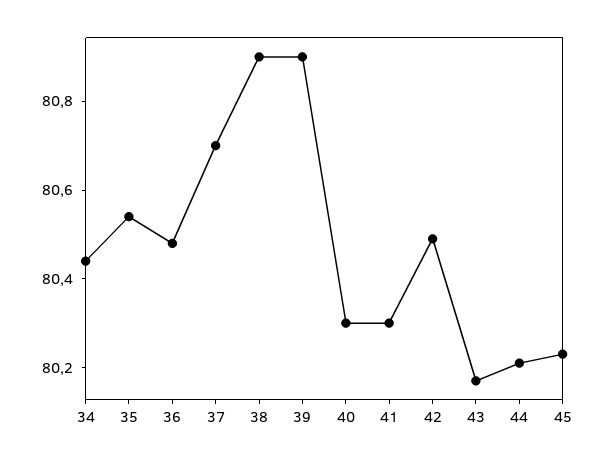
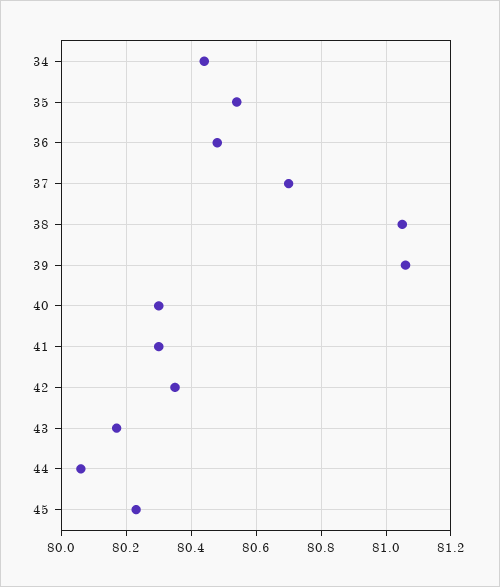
38: 80.9 -> 81.05
39: 80.9 -> 81.05
42: 80.5 -> 80.35
44: 80.2 -> 80.05

